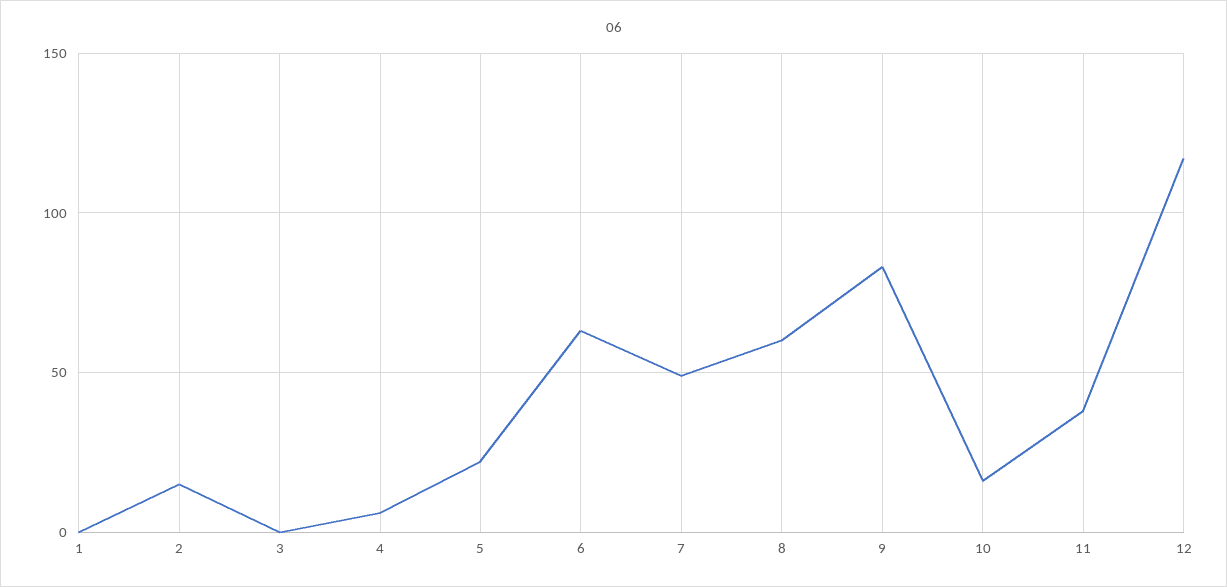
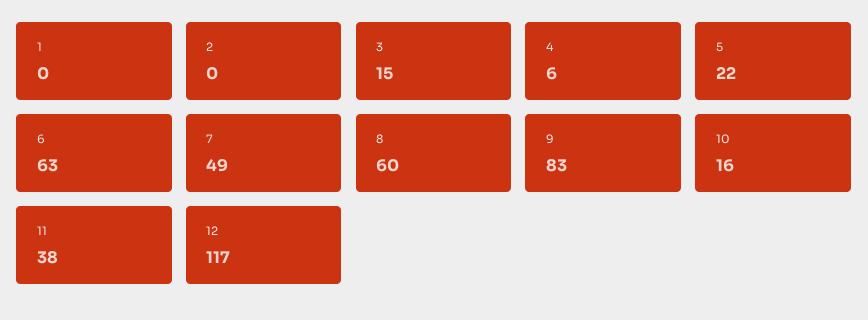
2: 15 -> 0
3: 0 -> 15

